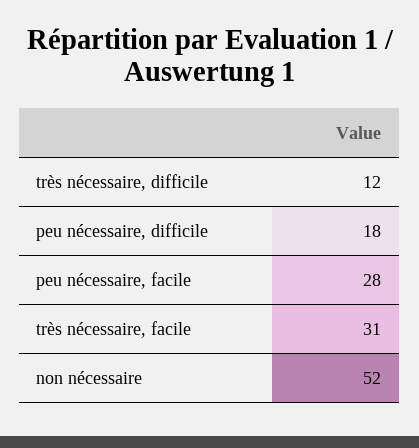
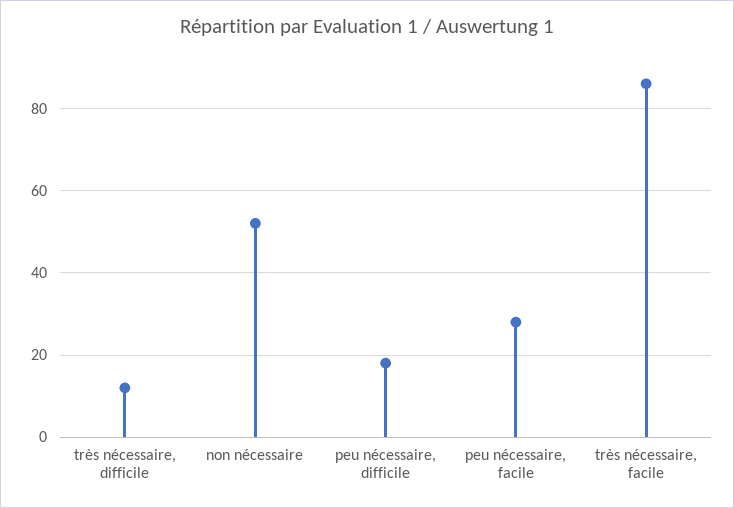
très nécessaire, facile: 31 -> 85

